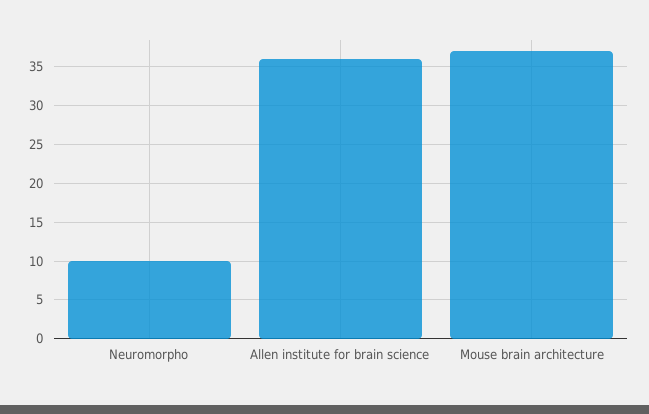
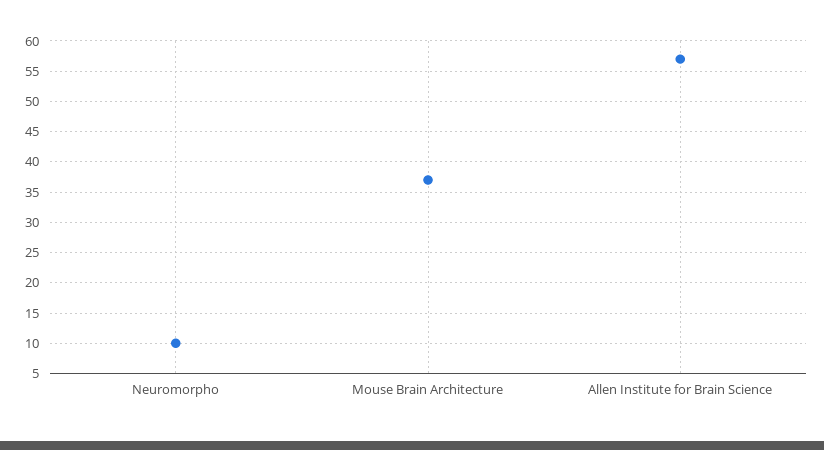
Allen institute for brain science: 36 -> 57

